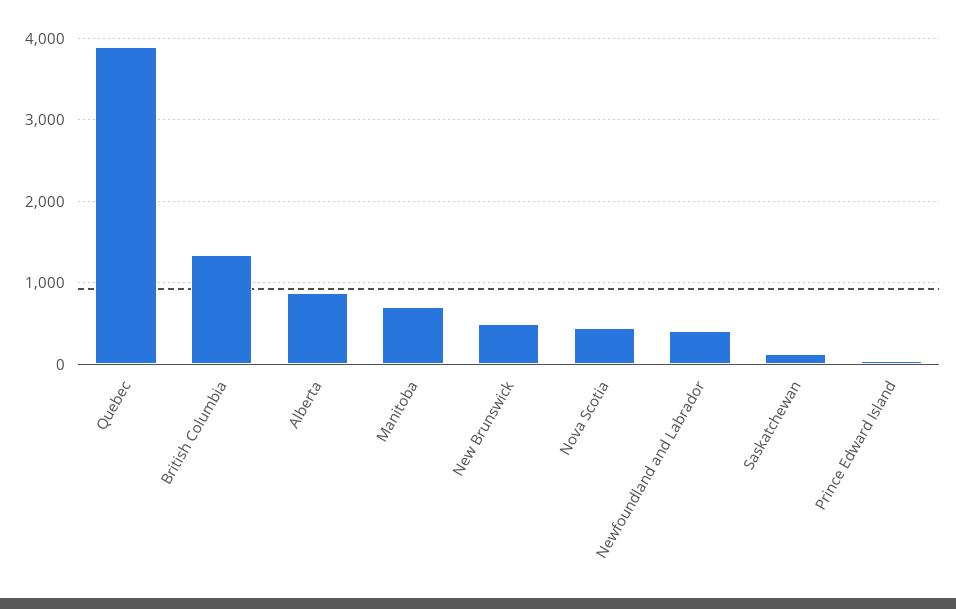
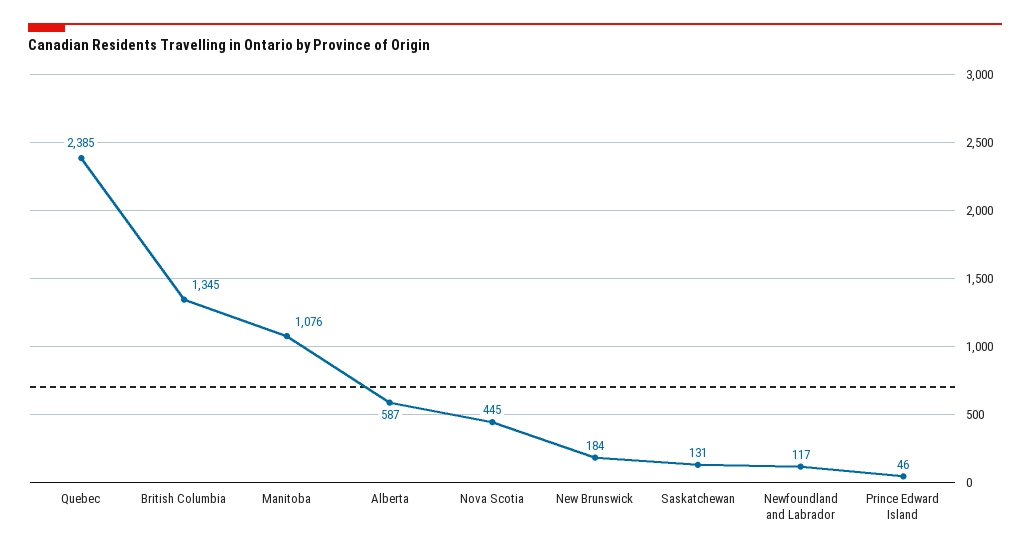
Quebec: 3900 -> 2385
Alberta: 900 -> 587
Manitoba: 700 -> 1076
New Brunswick: 500 -> 184
Newfoundland and Labrador: 400 -> 117

